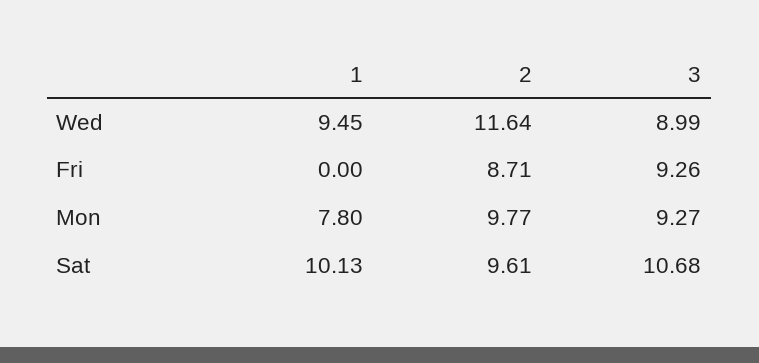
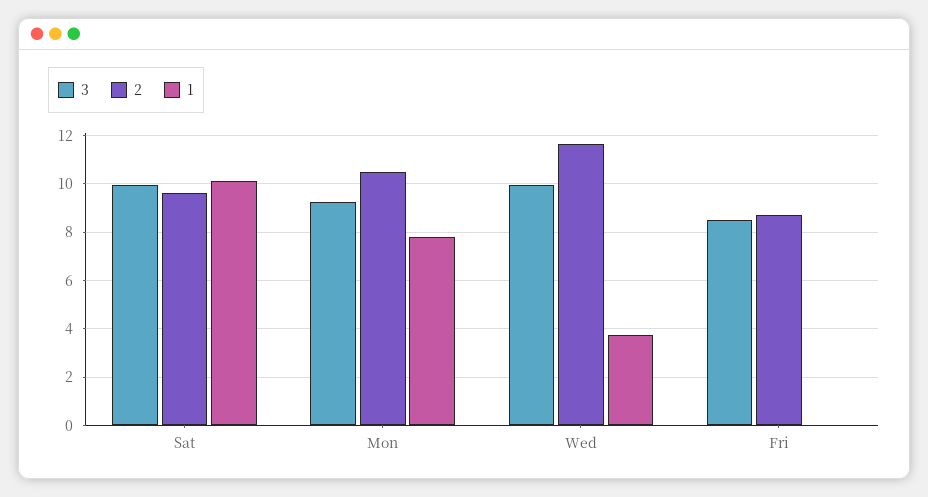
1, Wed: 9.45 -> 3.75
3, Wed: 8.99 -> 10
3, Fri: 9.26 -> 8.5
2, Mon: 9.77 -> 10.5
3, Sat: 10.68 -> 10

